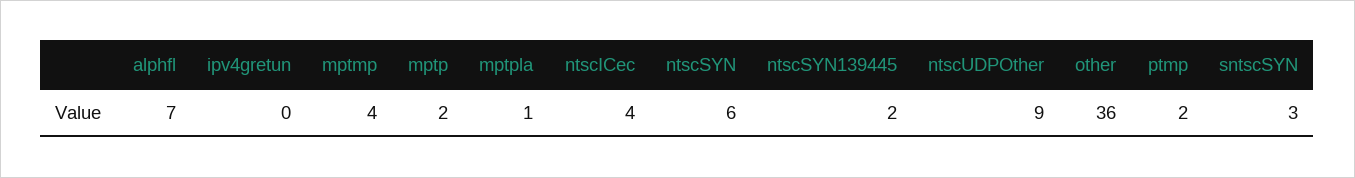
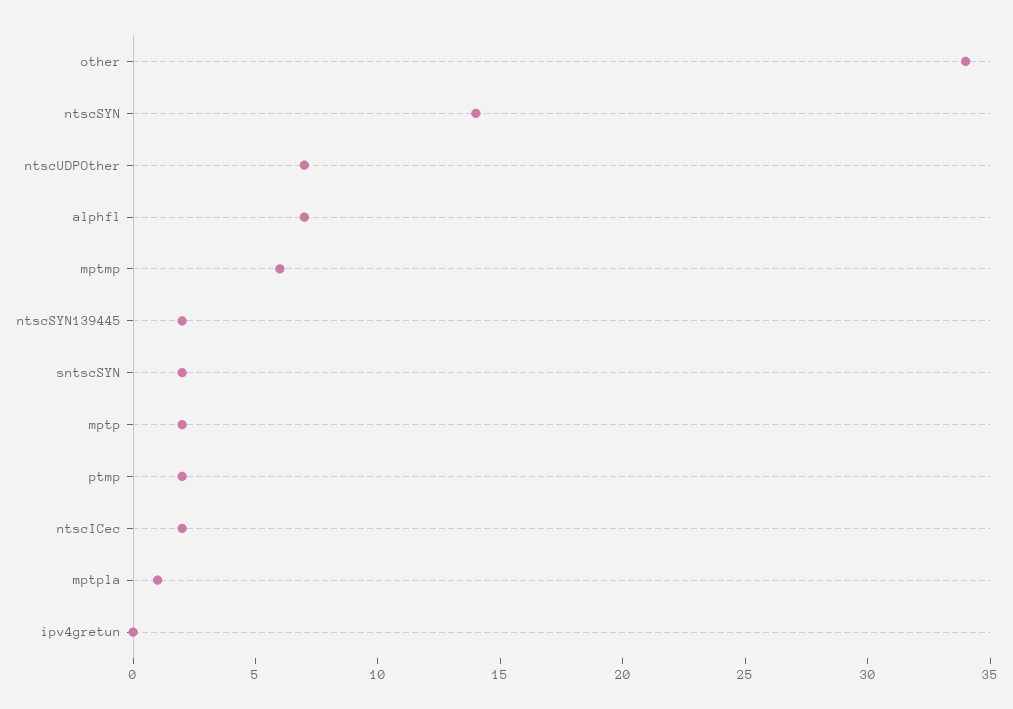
mptmp: 4 -> 6
ntscICec: 4 -> 2
ntscSYN: 6 -> 14
ntscUDPOther: 9 -> 7
other: 36 -> 34
sntscSYN: 3 -> 2

